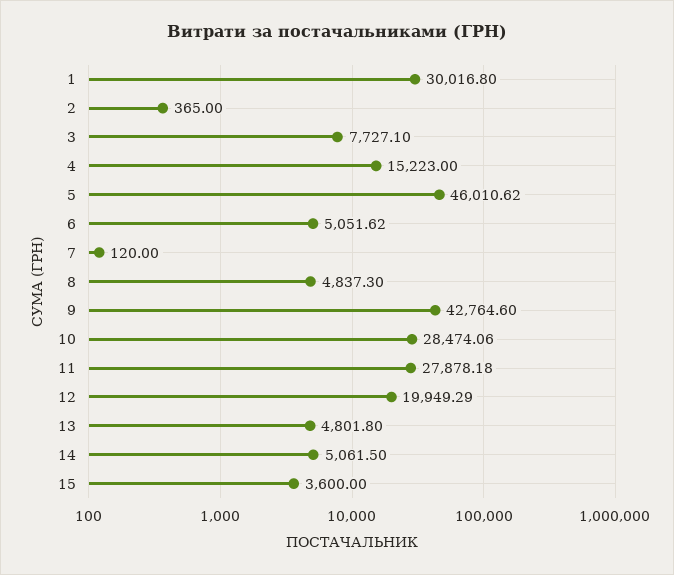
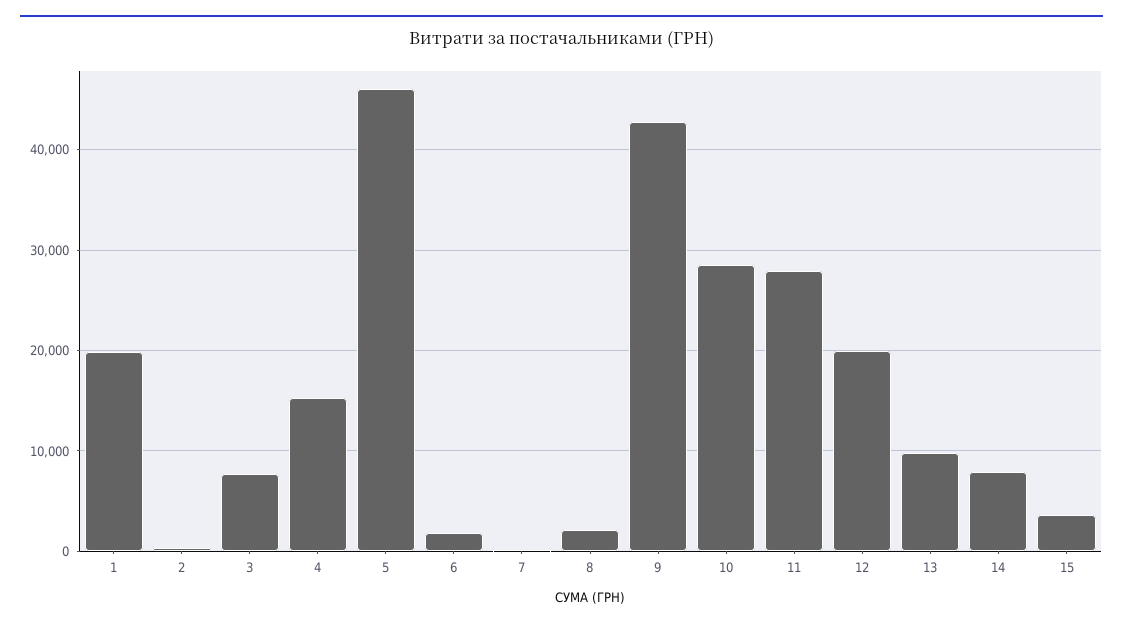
1: 30016.8 -> 20000
6: 5051.62 -> 2000
8: 4837.3 -> 2000
13: 4801.8 -> 10000
14: 5061.5 -> 8000

